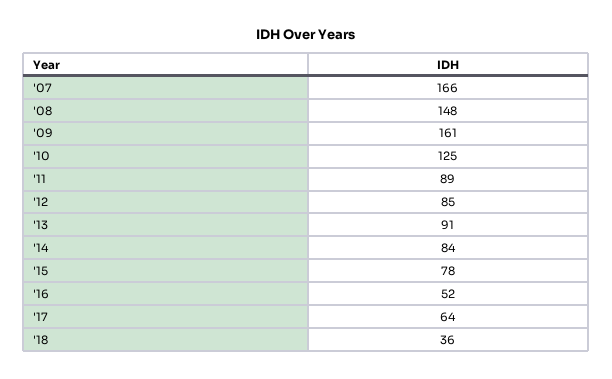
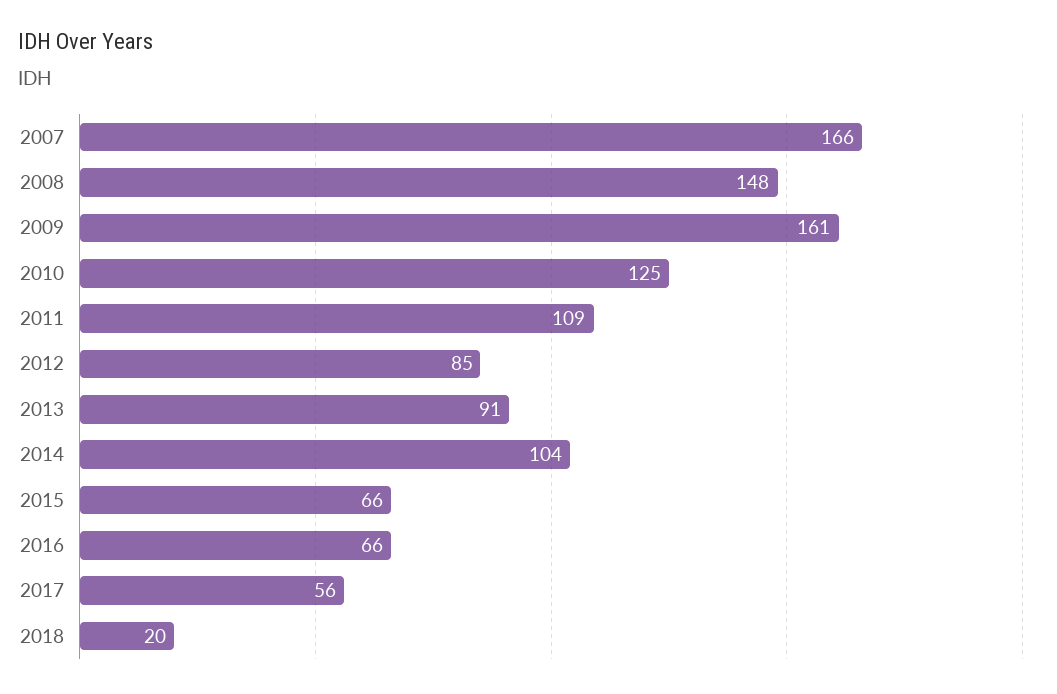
'11: 89 -> 109
'14: 84 -> 104
'15: 78 -> 66
'16: 52 -> 66
'17: 64 -> 56
'18: 36 -> 20

